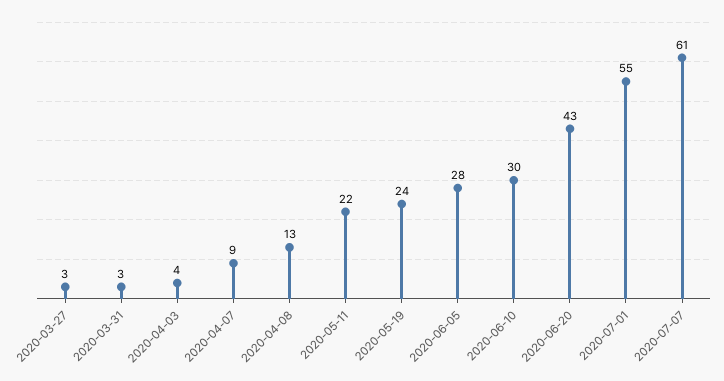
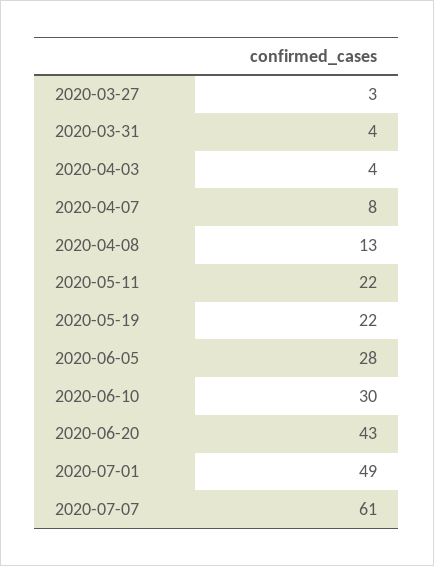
2020-03-31: 3 -> 4
2020-04-07: 9 -> 8
2020-05-19: 24 -> 22
2020-07-01: 55 -> 49

